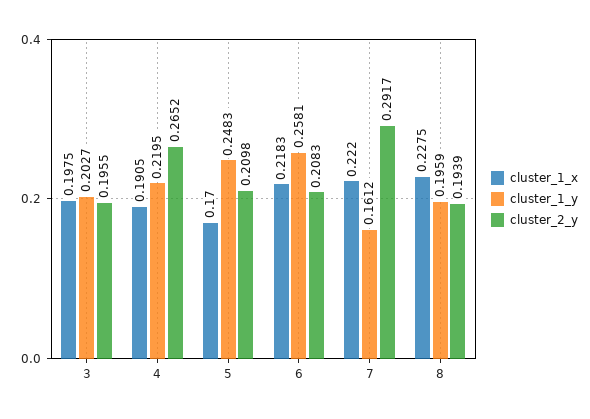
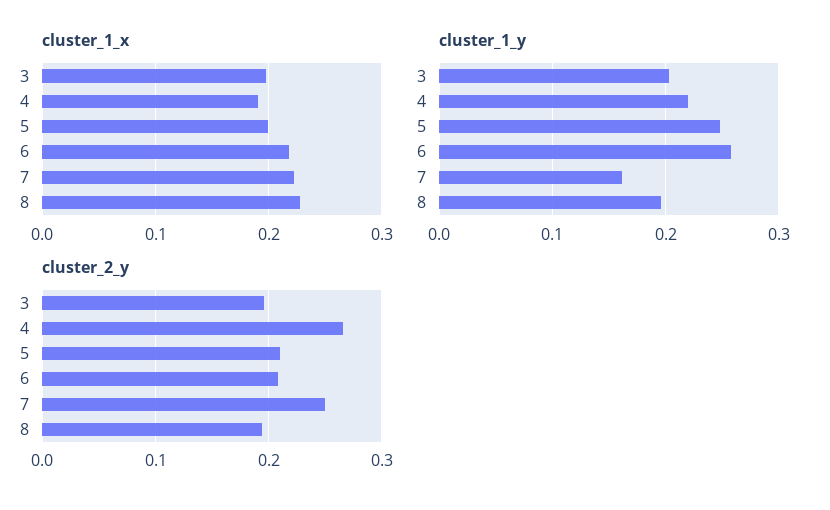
cluster_1_x, 5: 0.17 -> 0.2
cluster_2_y, 7: 0.2917 -> 0.25

